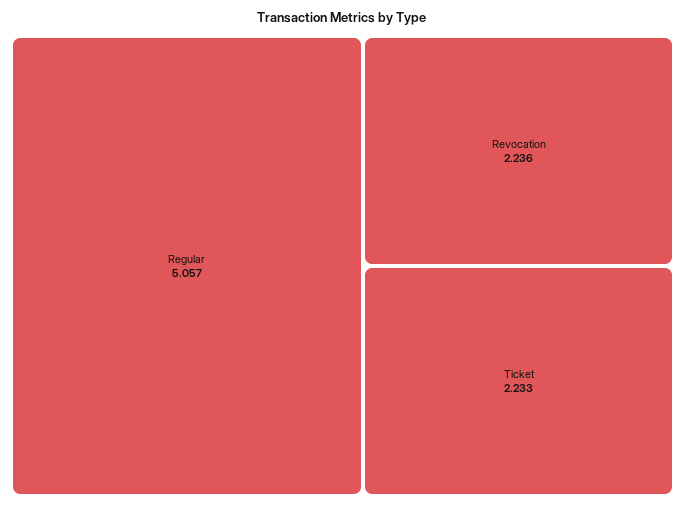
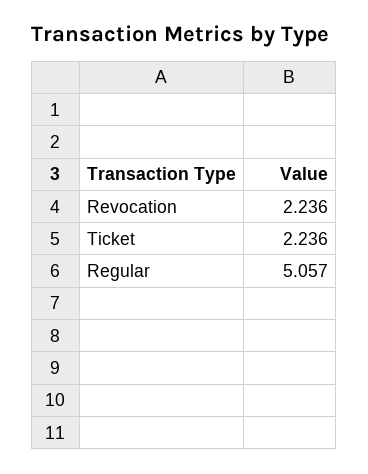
Ticket: 2.233 -> 2.236

